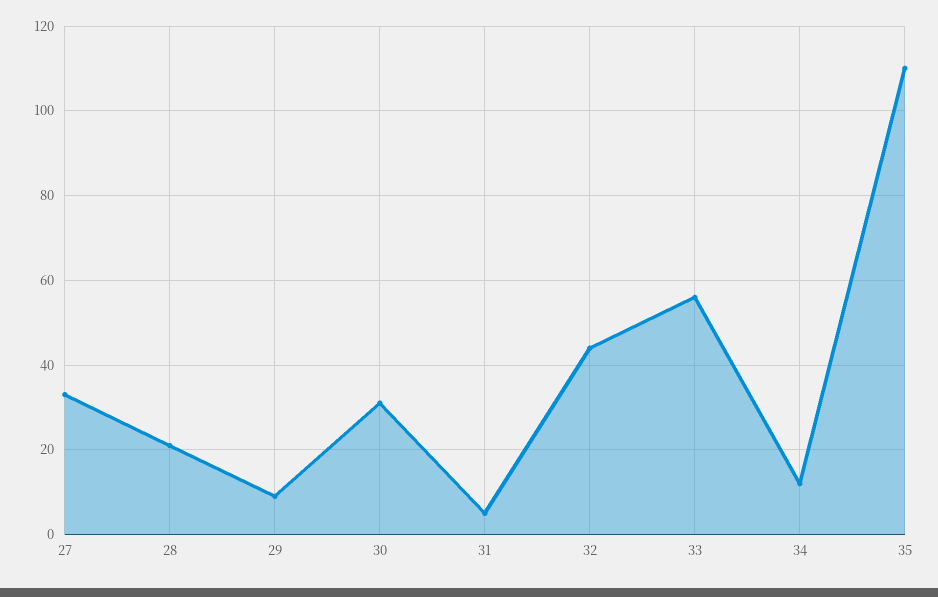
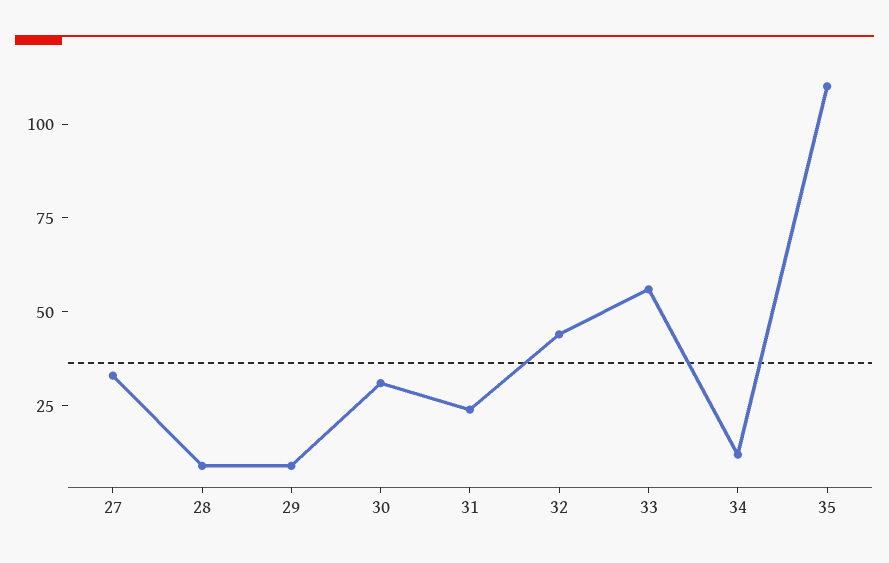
28: 20 -> 10
31: 5 -> 25

